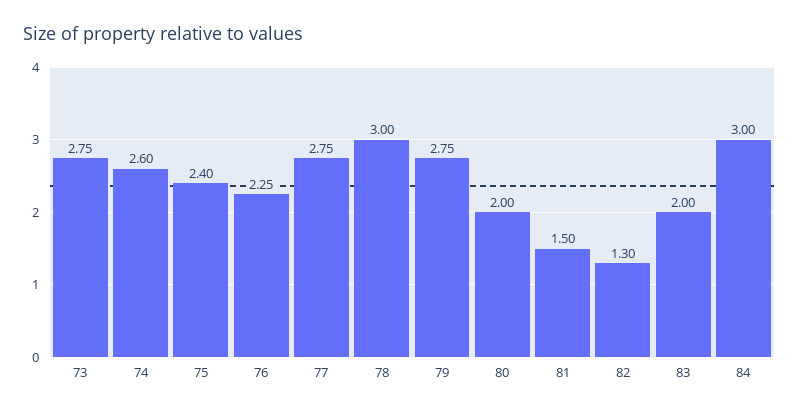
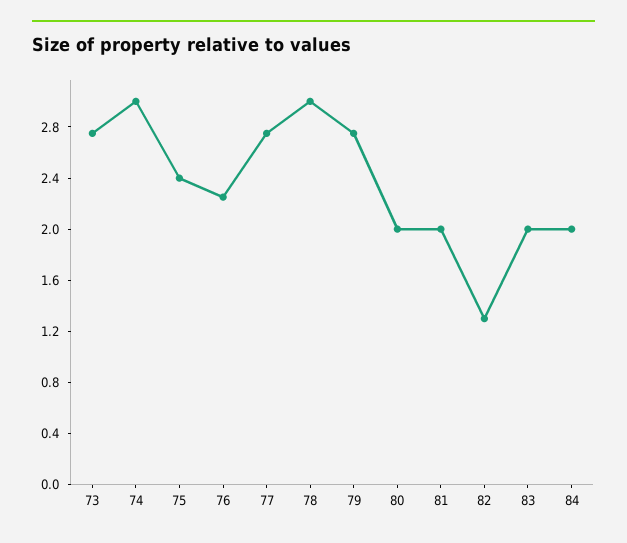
74: 2.6 -> 3
81: 1.5 -> 2
84: 3 -> 2

